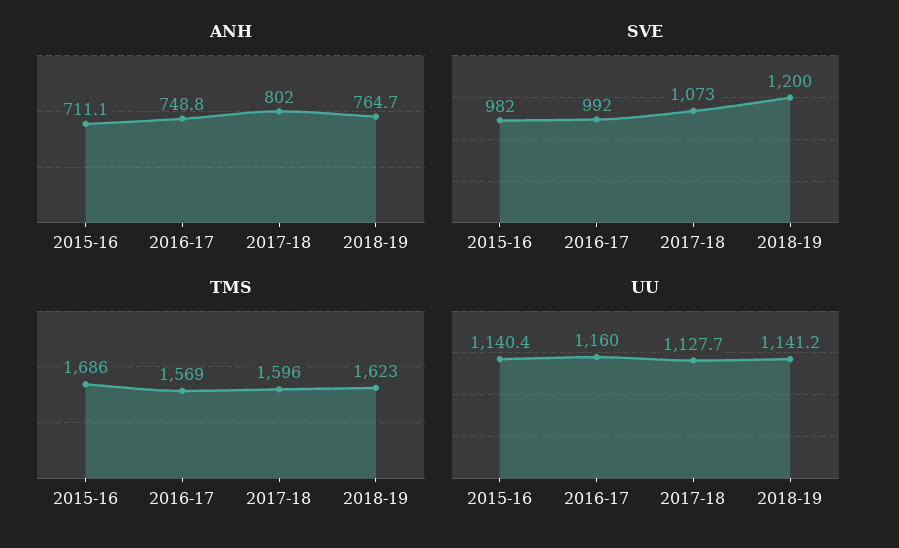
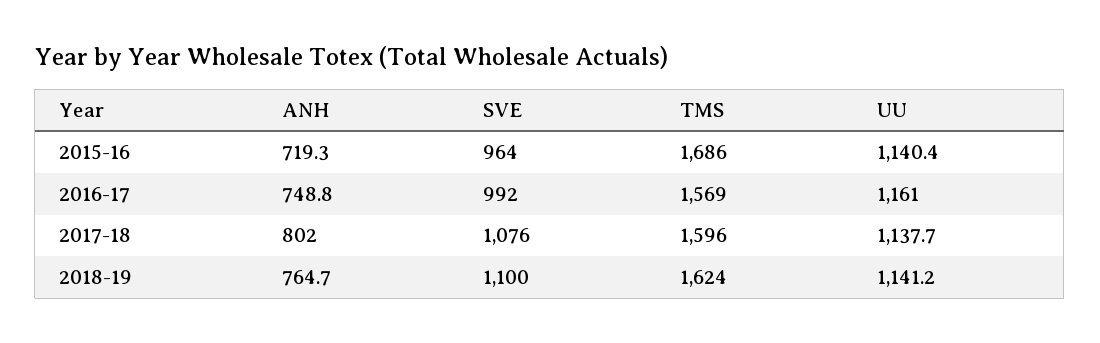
ANH, 2015-16: 711.1 -> 719.3
SVE, 2015-16: 982 -> 964
SVE, 2017-18: 1073 -> 1076
SVE, 2018-19: 1200 -> 1100
TMS, 2018-19: 1623 -> 1624
UU, 2016-17: 1160 -> 1161
UU, 2017-18: 1127.7 -> 1137.7

